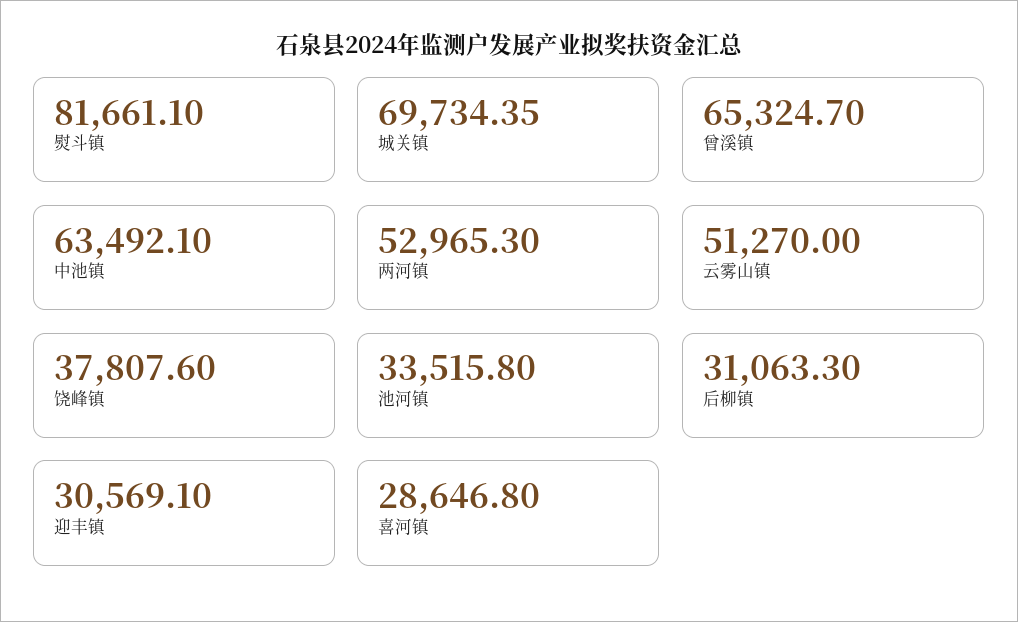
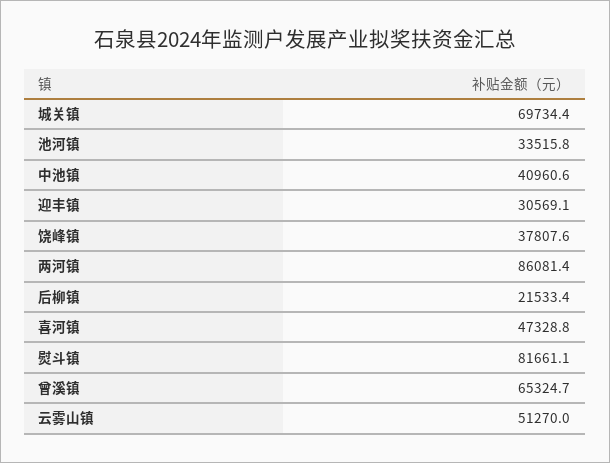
中池镇: 63492.1 -> 40960.6
两河镇: 52965.3 -> 86081.4
后柳镇: 31063.3 -> 21533.4
喜河镇: 28646.8 -> 47328.8

